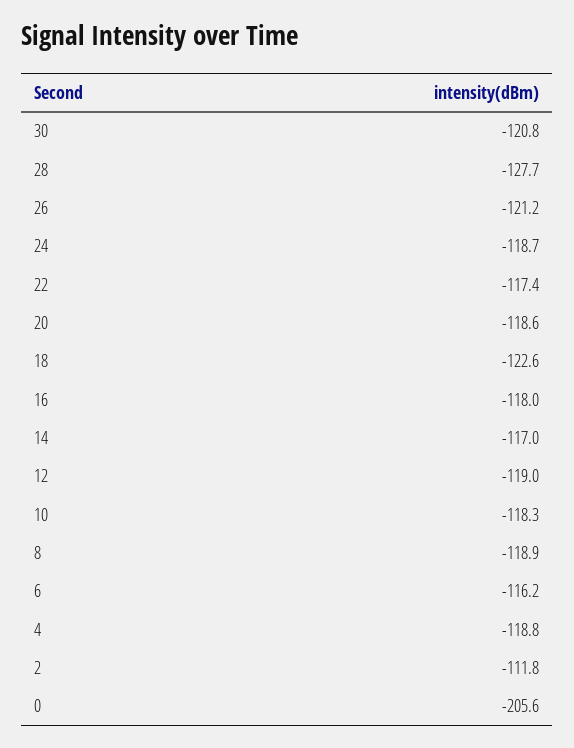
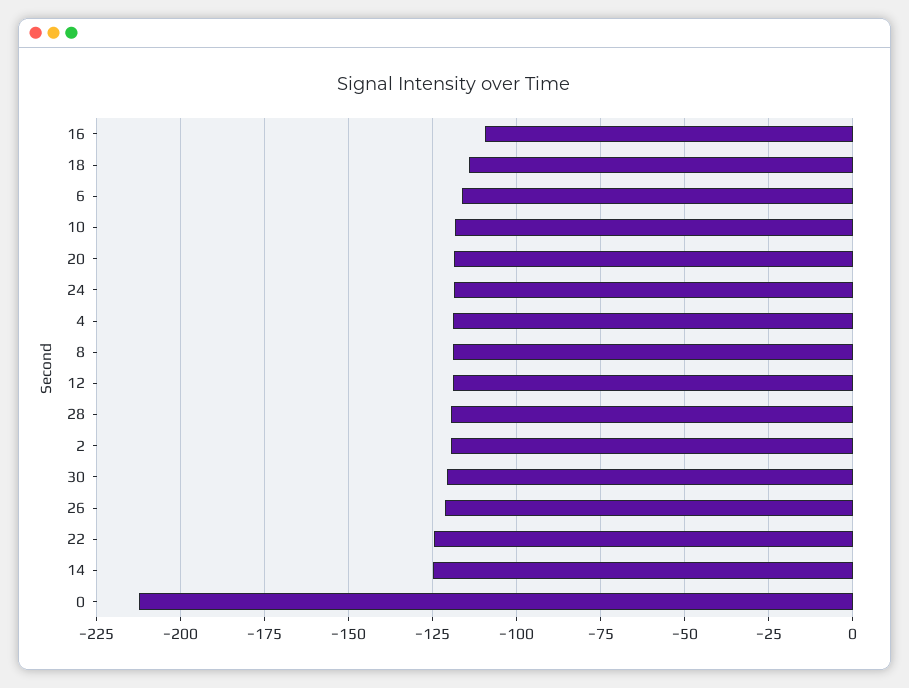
28: -127.7 -> -120
22: -117.4 -> -125
18: -122.6 -> -115
16: -118 -> -110
14: -117 -> -125
2: -111.8 -> -120
0: -205.6 -> -212.5

